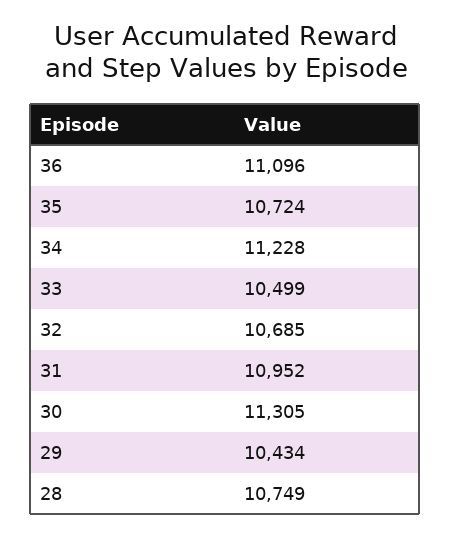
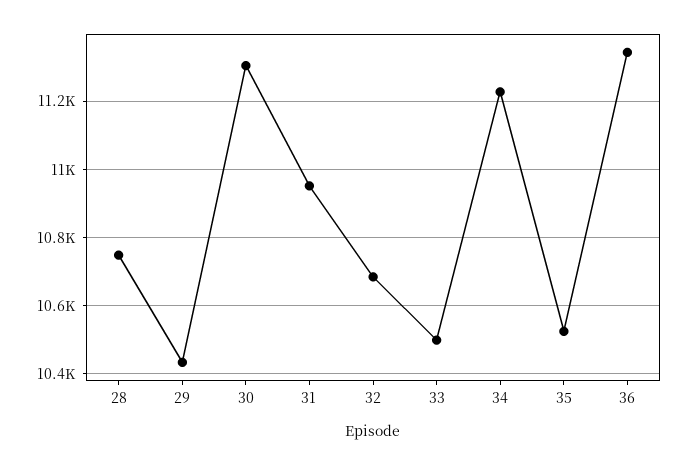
36: 11096 -> 11340
35: 10724 -> 10520

